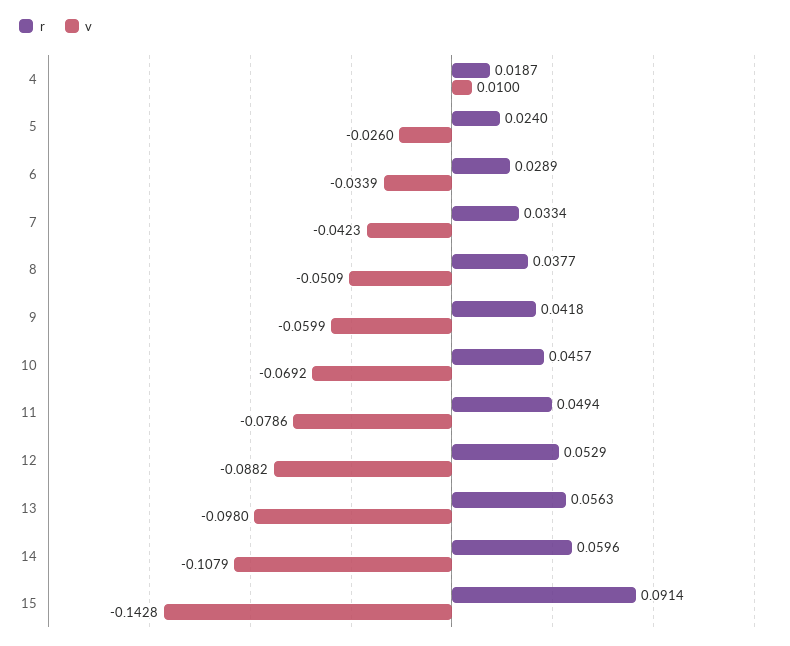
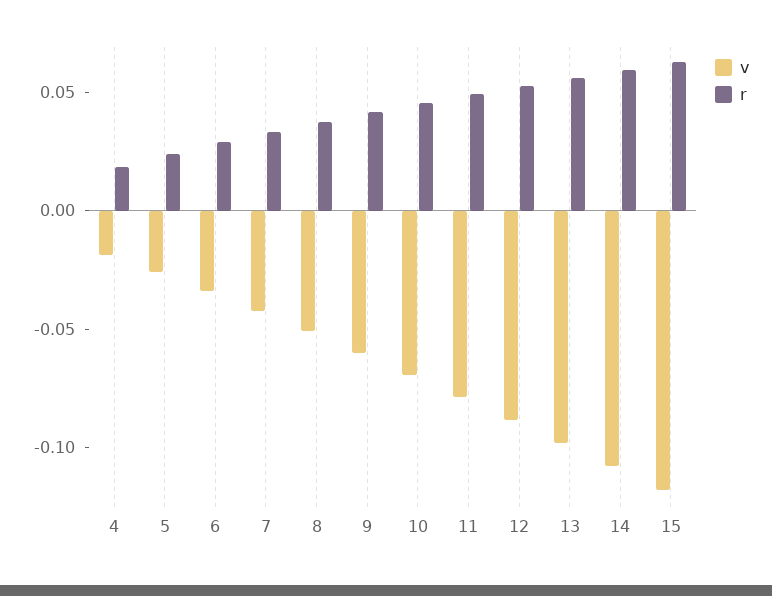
v, 4: 0.01 -> -0.02
r, 15: 0.0914 -> 0.06
v, 15: -0.1428 -> -0.12

